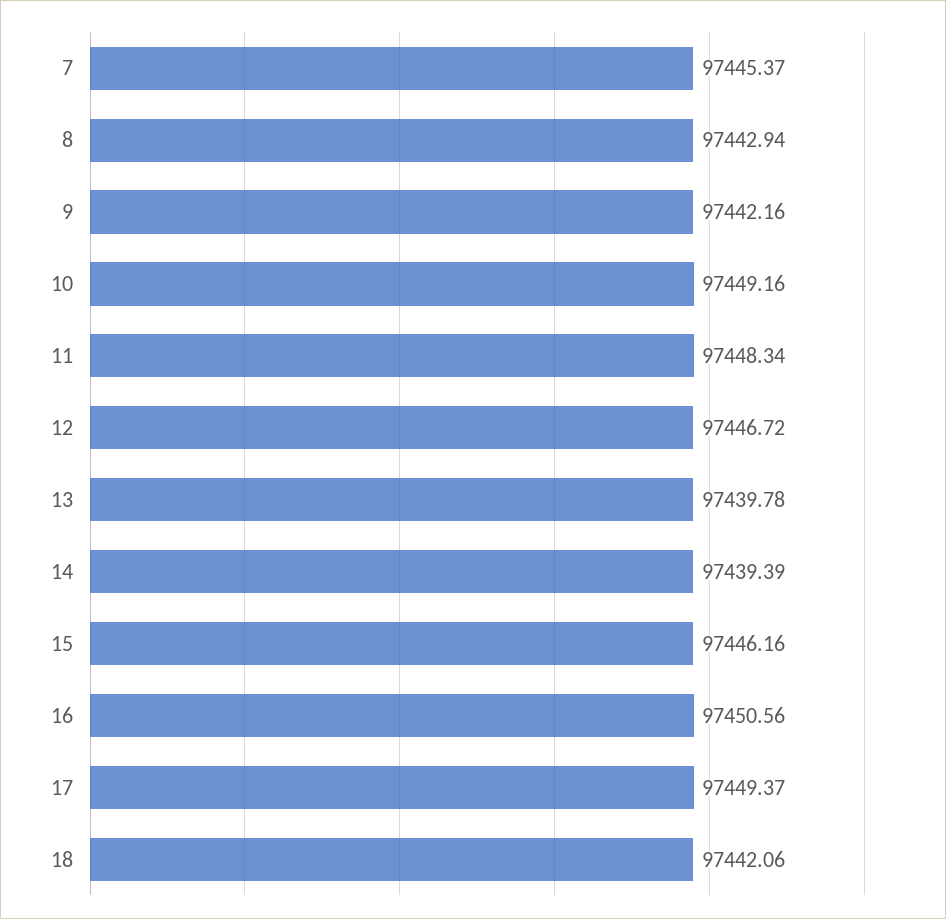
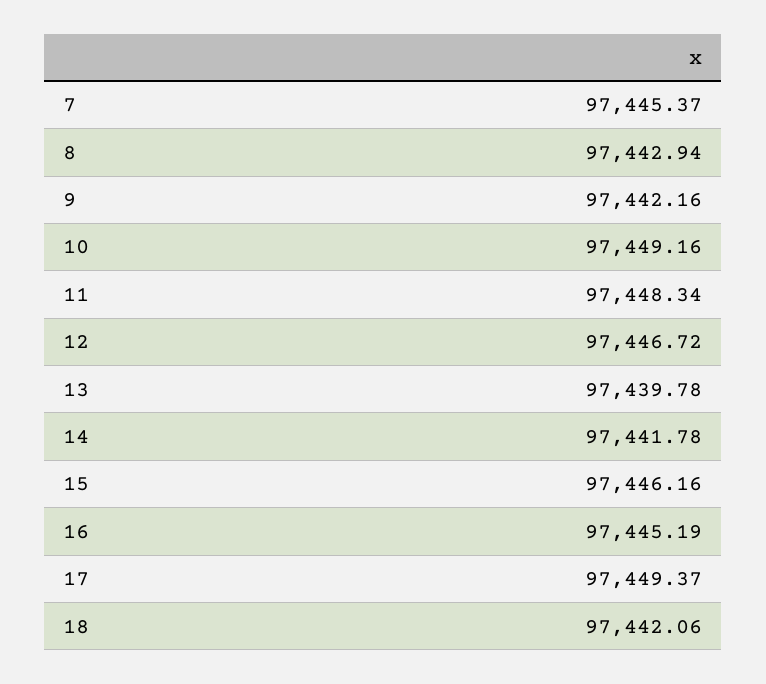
14: 97439.39 -> 97441.78
16: 97450.56 -> 97445.19

